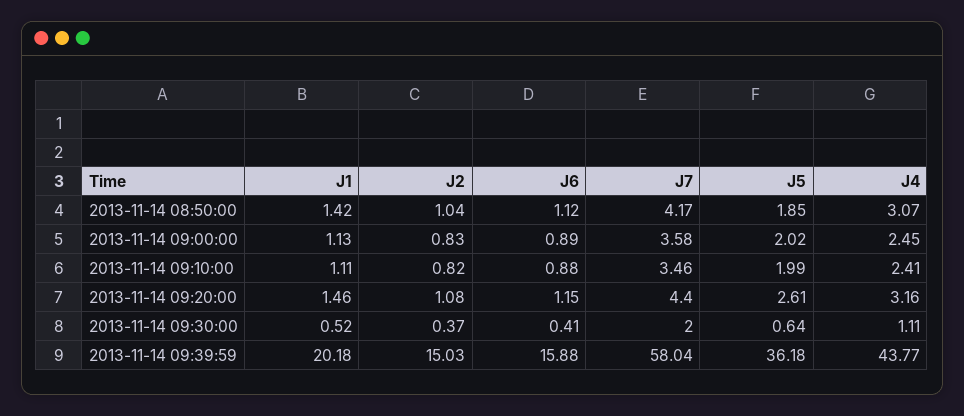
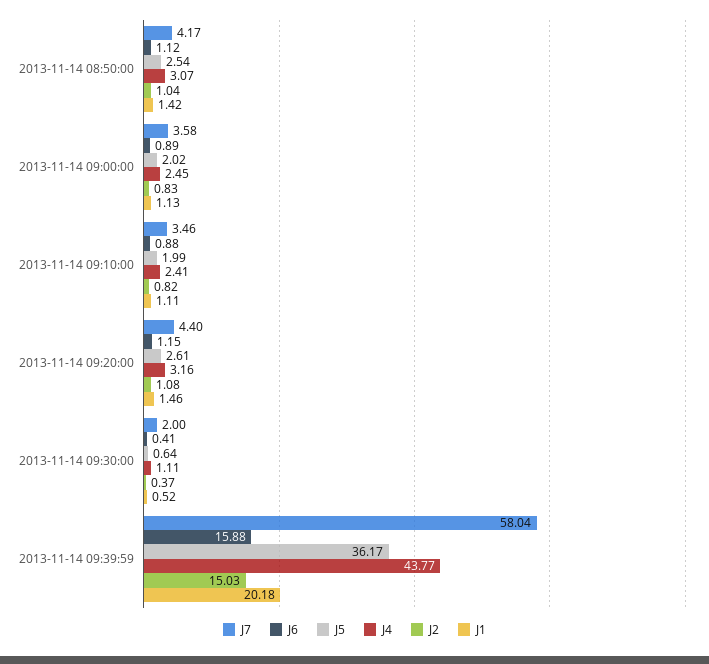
J5, 2013-11-14 08:50:00: 1.85 -> 2.54
J5, 2013-11-14 09:39:59: 36.18 -> 36.17

